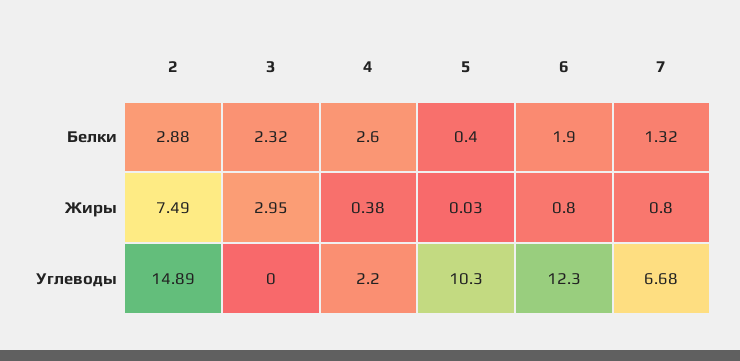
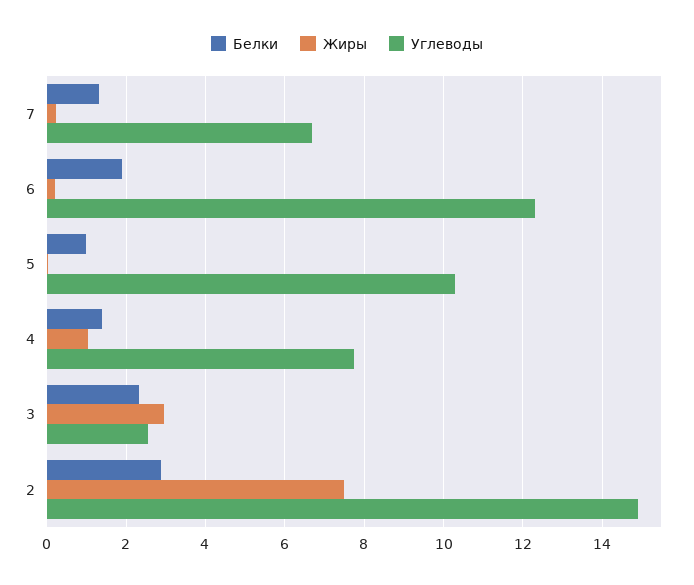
Белки, 4: 2.6 -> 1.4
Белки, 5: 0.4 -> 1
Жиры, 4: 0.38 -> 1
Жиры, 6: 0.8 -> 0.2
Жиры, 7: 0.8 -> 0.2
Углеводы, 3: 0 -> 2.6
Углеводы, 4: 2.2 -> 7.8

